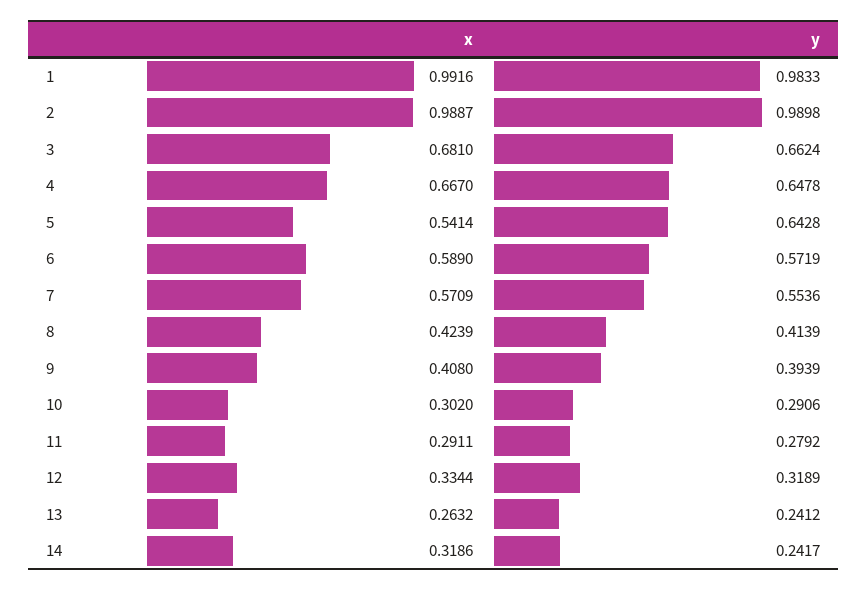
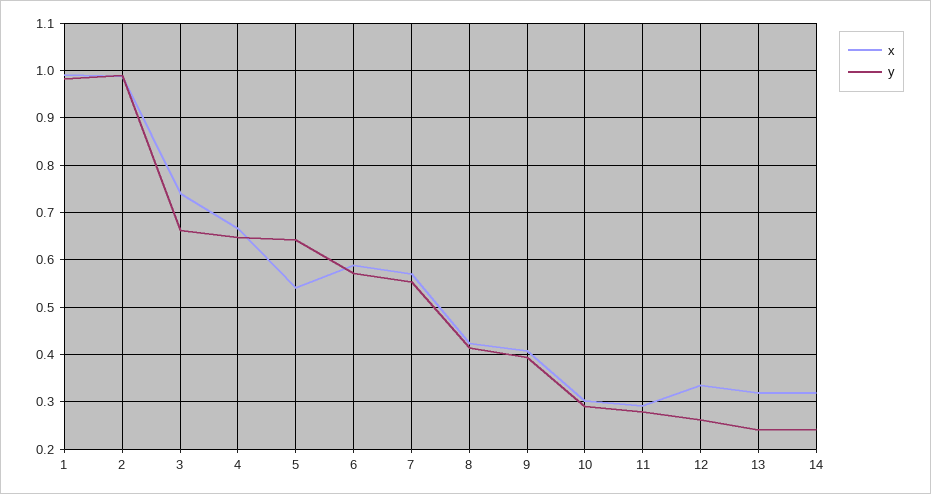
x, 3: 0.681 -> 0.74
y, 12: 0.3189 -> 0.26
x, 13: 0.2632 -> 0.32

